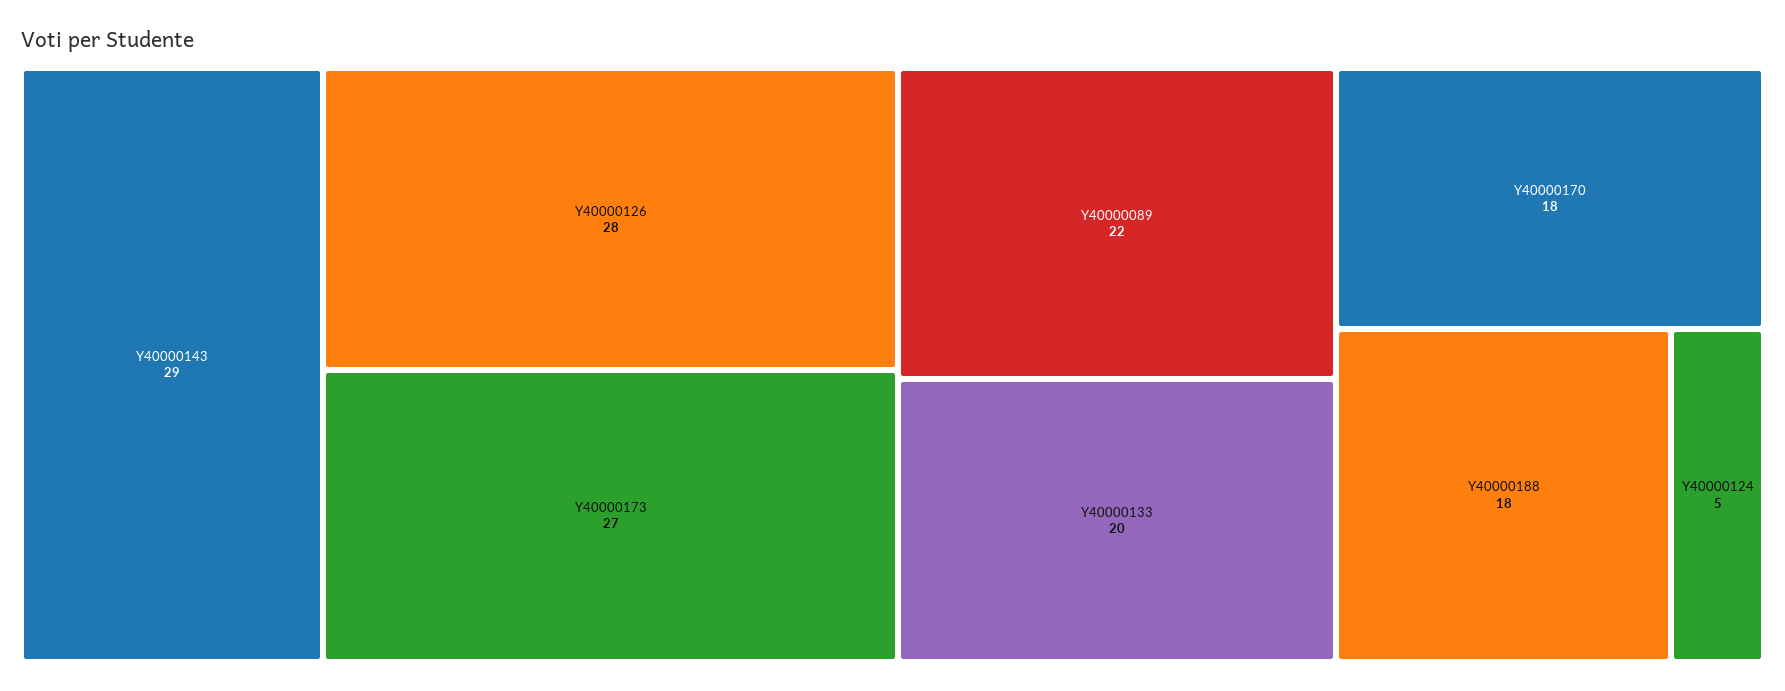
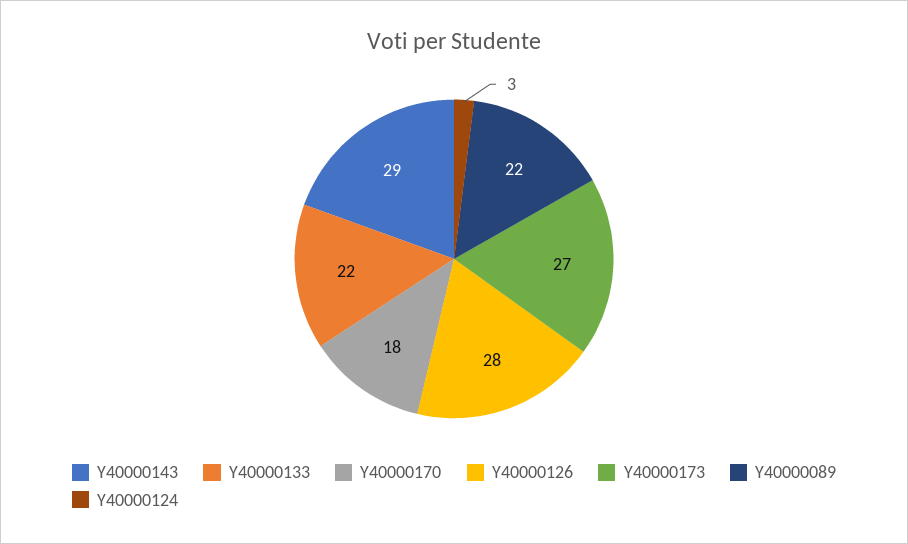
Y40000133: 20 -> 22
Y40000188: 18 -> none
Y40000124: 5 -> 3

